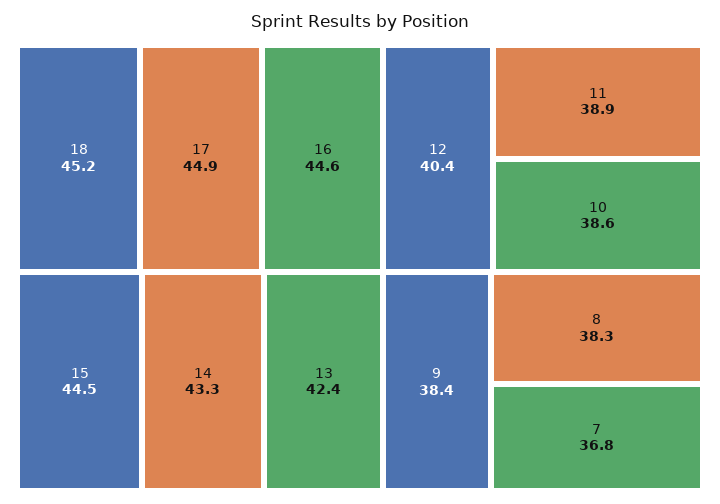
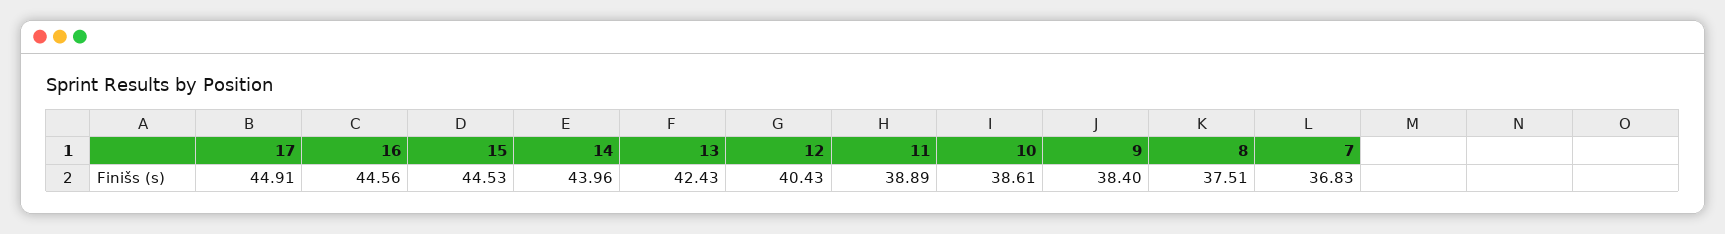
18: 45.2 -> none
14: 43.3 -> 43.96
8: 38.3 -> 37.51

